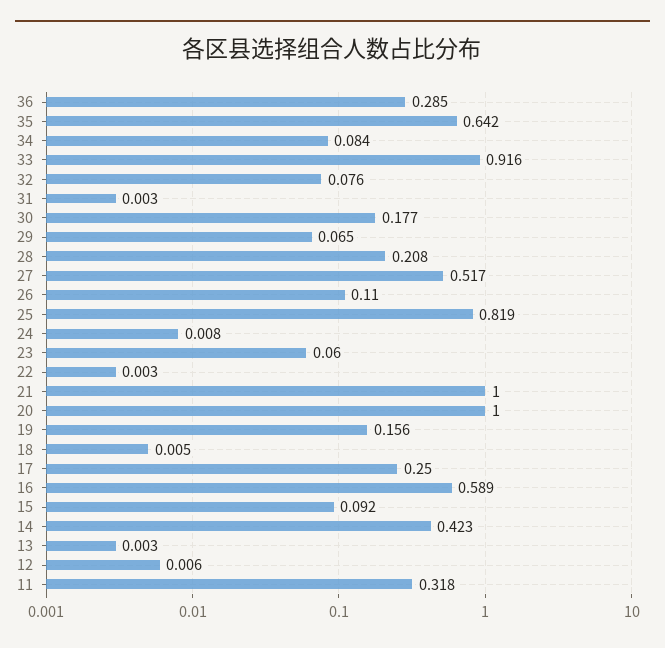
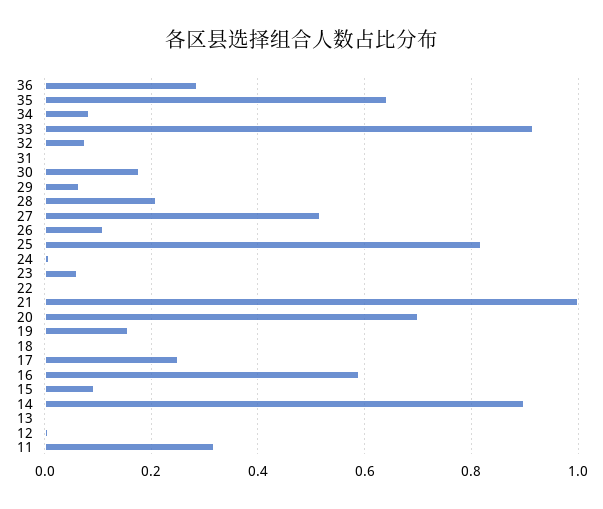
20: 1 -> 0.7
14: 0.423 -> 0.9

